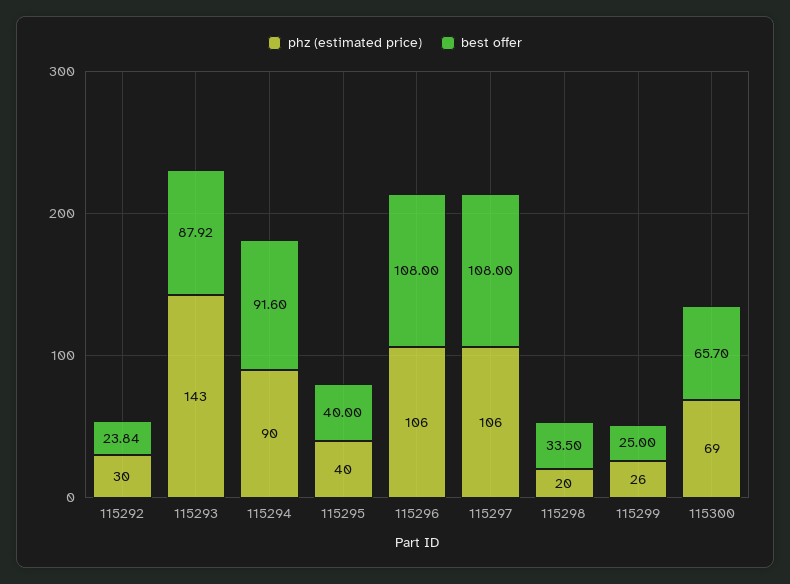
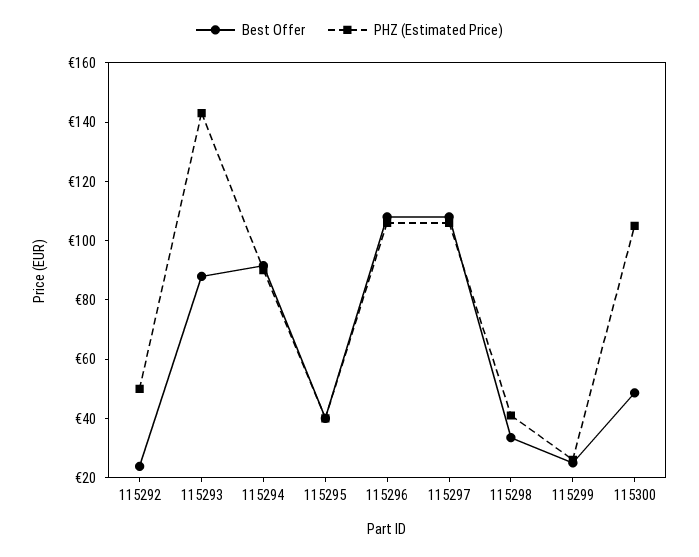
phz (estimated price), 115292: 30 -> 50
phz (estimated price), 115298: 20 -> 40
phz (estimated price), 115300: 69 -> 105
best offer, 115300: 65.7 -> 50

